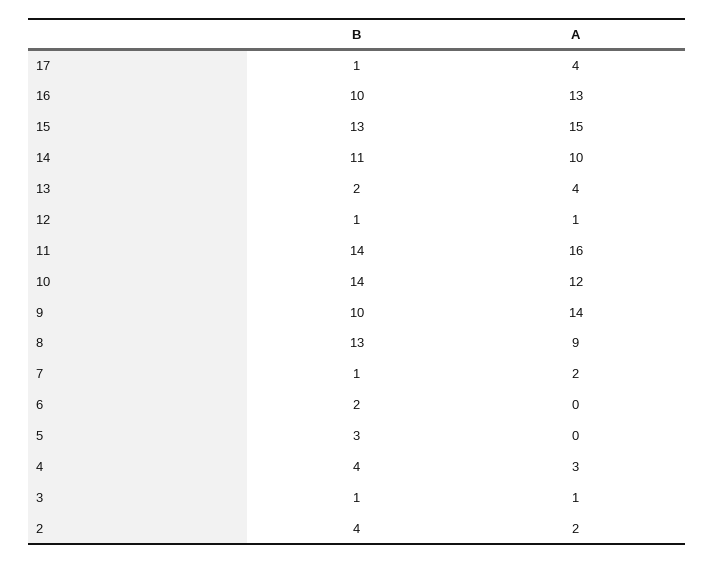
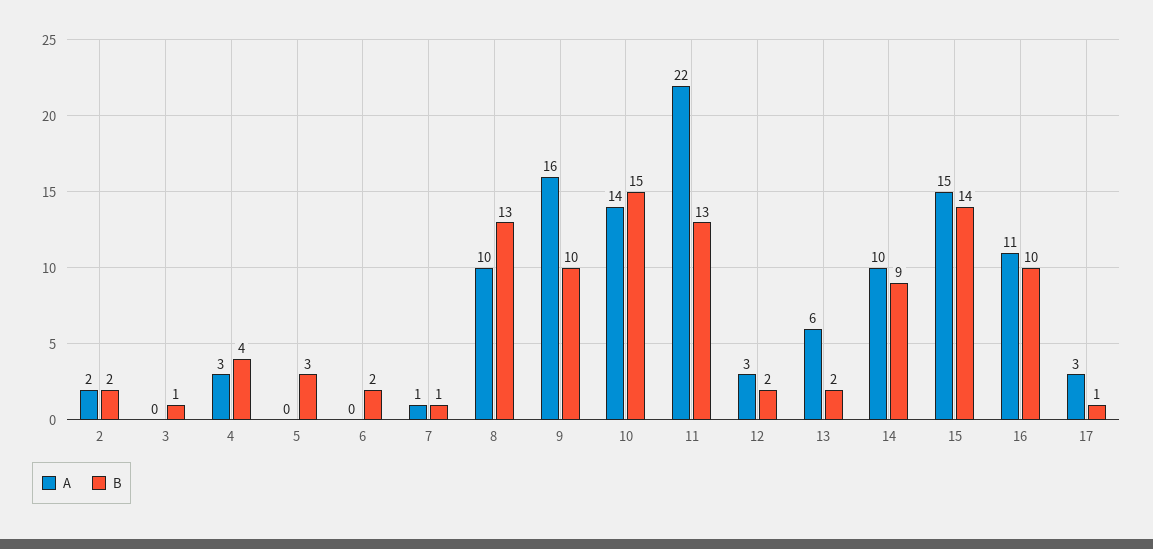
A, 17: 4 -> 3
A, 16: 13 -> 11
B, 15: 13 -> 14
B, 14: 11 -> 9
A, 13: 4 -> 6
B, 12: 1 -> 2
A, 12: 1 -> 3
B, 11: 14 -> 13
A, 11: 16 -> 22
B, 10: 14 -> 15
A, 10: 12 -> 14
A, 9: 14 -> 16
A, 8: 9 -> 10
A, 7: 2 -> 1
A, 3: 1 -> 0
B, 2: 4 -> 2

